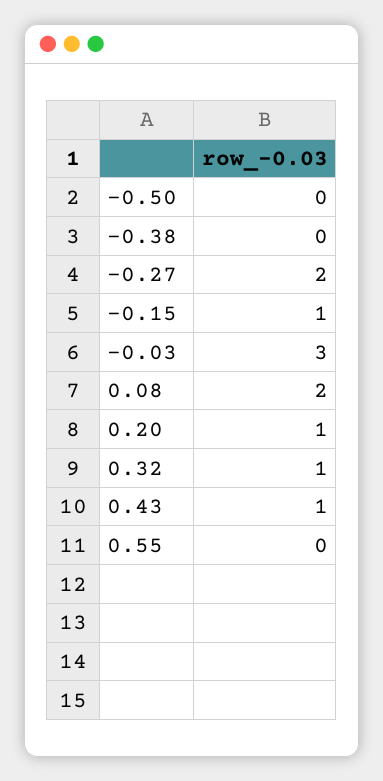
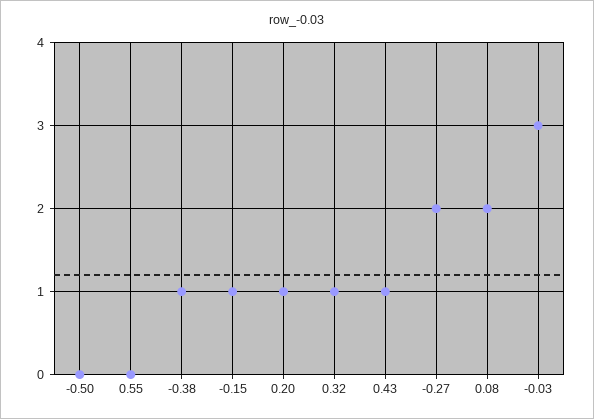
-0.38: 0 -> 1

